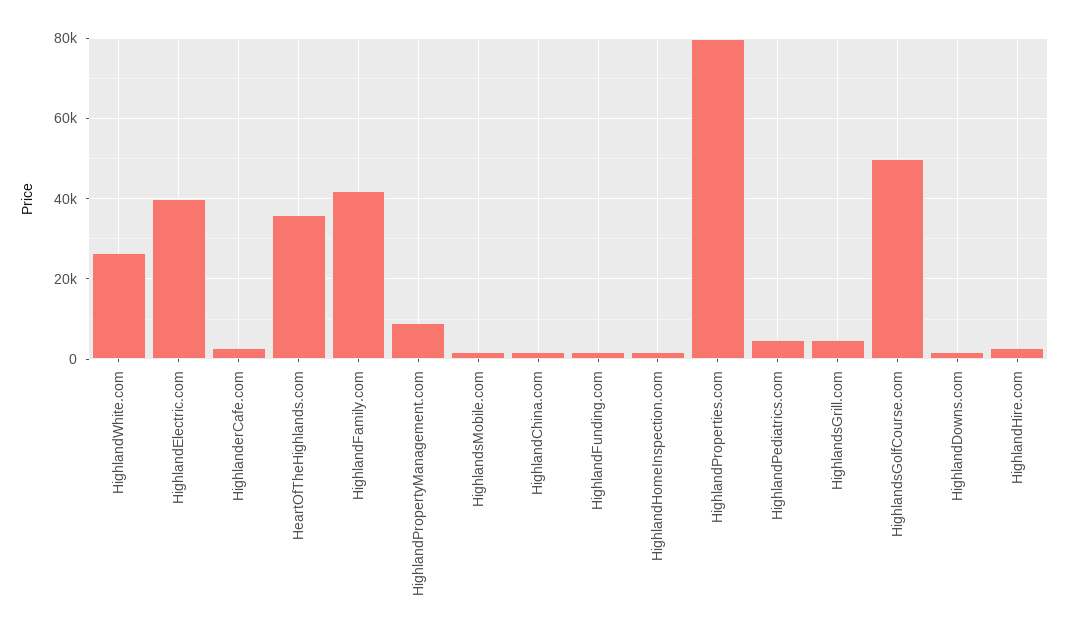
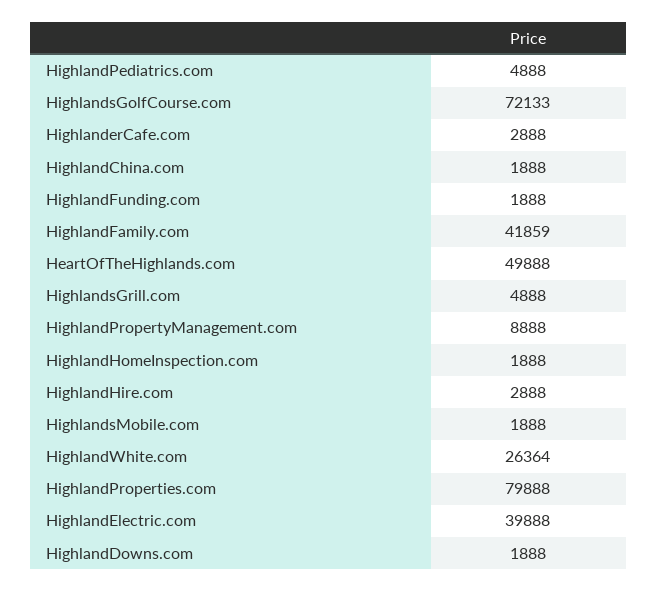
HeartOfTheHighlands.com: 36000 -> 49888
HighlandsGolfCourse.com: 50000 -> 72133

